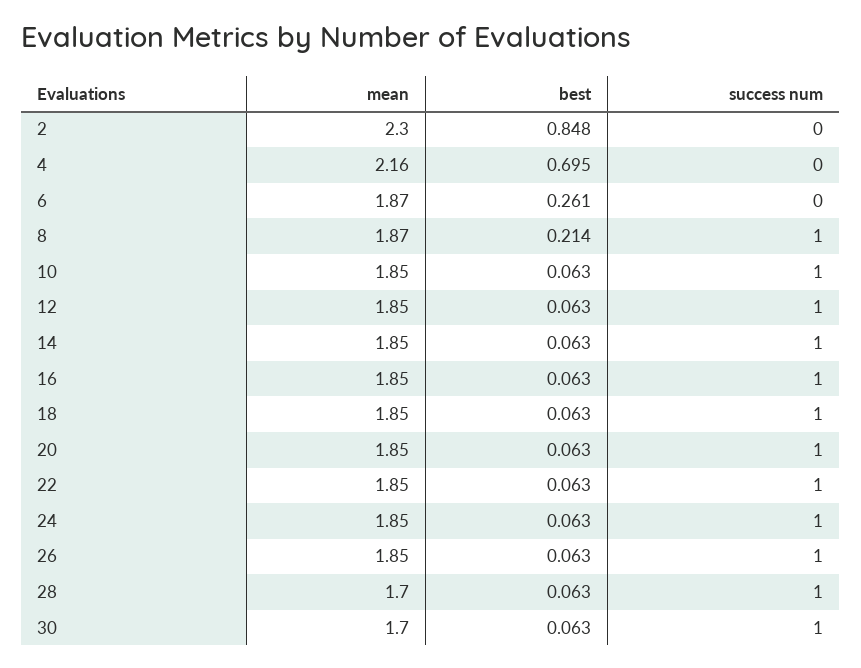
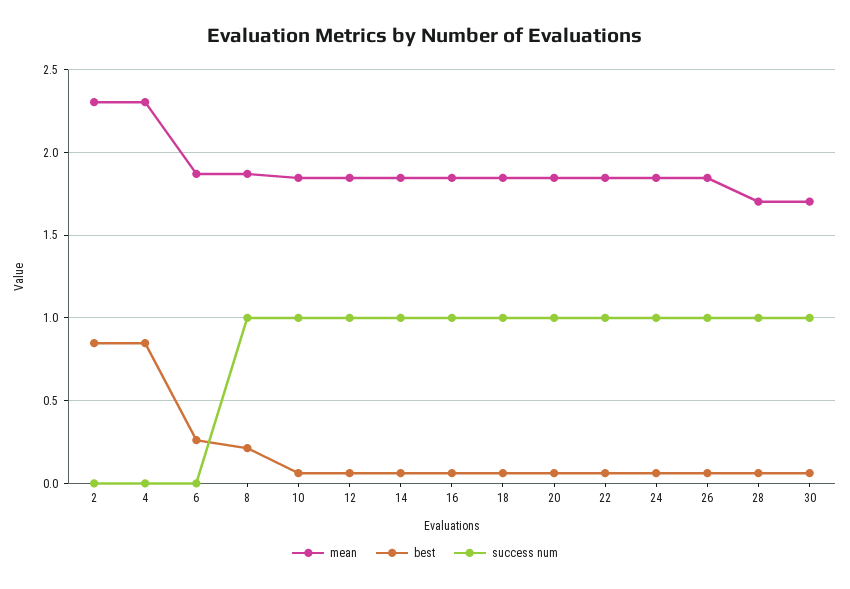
mean, 4: 2.16 -> 2.3
best, 4: 0.695 -> 0.85

